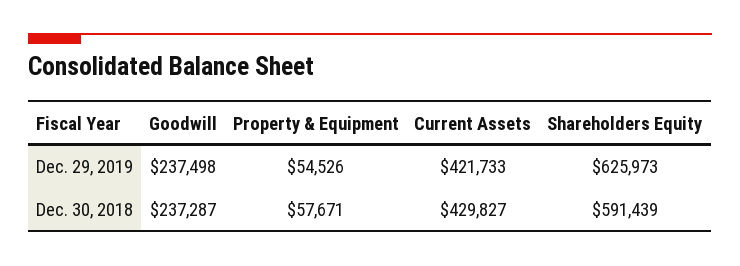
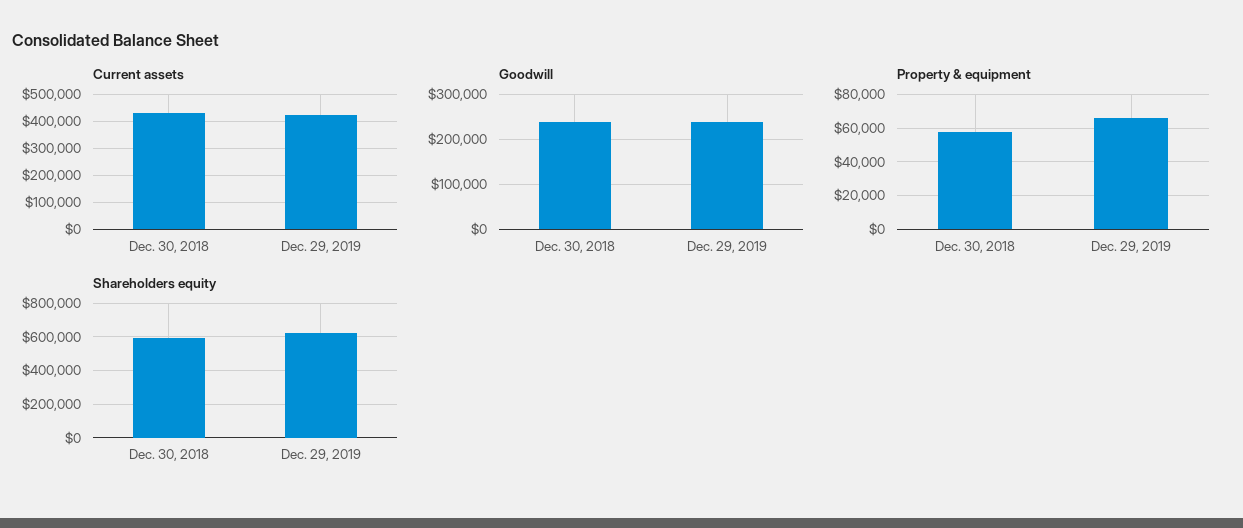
Property & Equipment, Dec. 29, 2019: 54526 -> 65000

